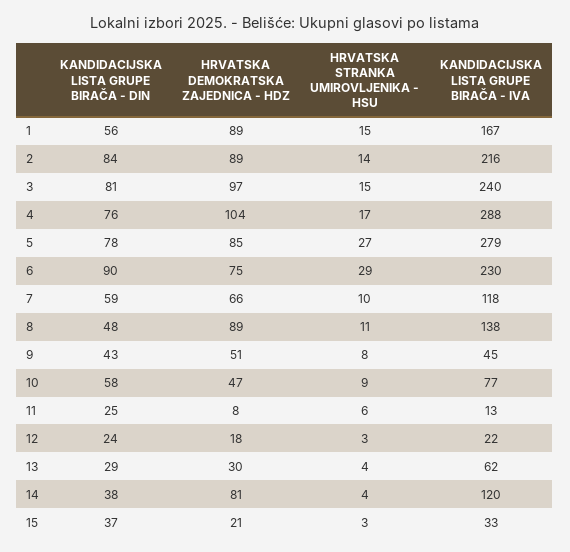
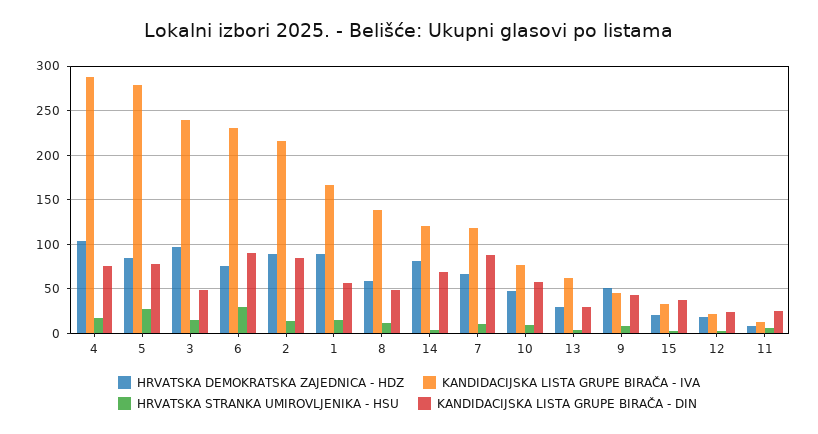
KANDIDACIJSKA LISTA GRUPE BIRAČA - DIN, 3: 81 -> 50
KANDIDACIJSKA LISTA GRUPE BIRAČA - DIN, 7: 59 -> 90
HRVATSKA DEMOKRATSKA ZAJEDNICA - HDZ, 8: 89 -> 60
KANDIDACIJSKA LISTA GRUPE BIRAČA - DIN, 14: 38 -> 70

